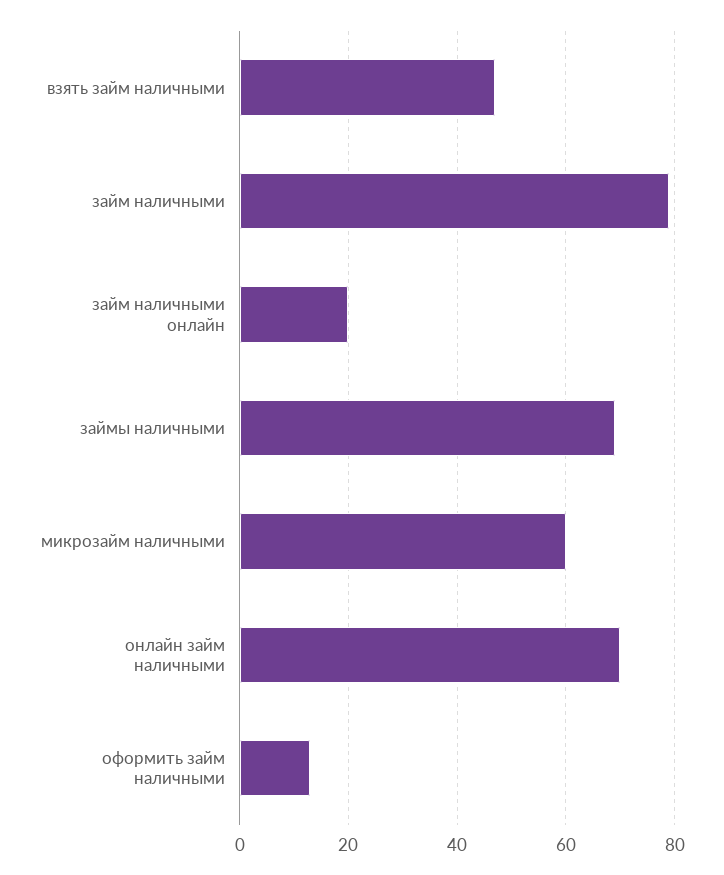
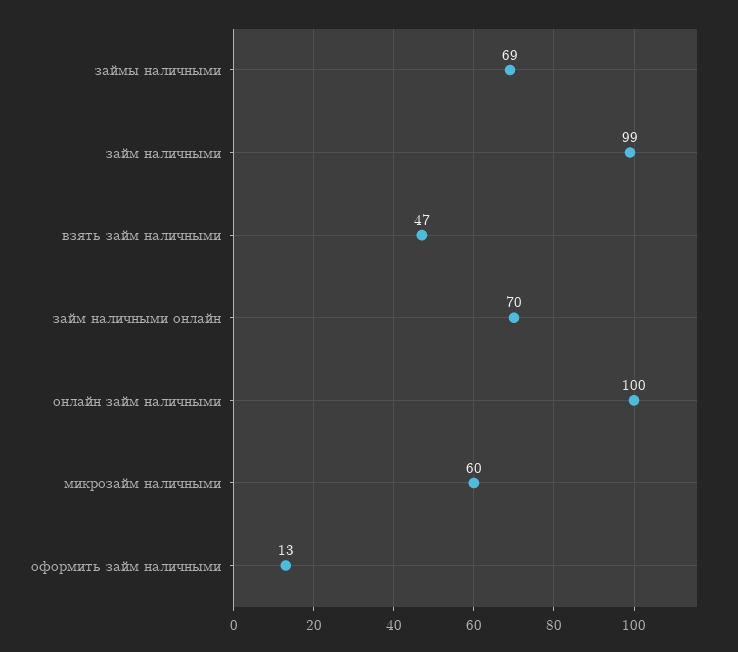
займ наличными: 80 -> 99
займ наличными онлайн: 20 -> 70
онлайн займ наличными: 70 -> 100

